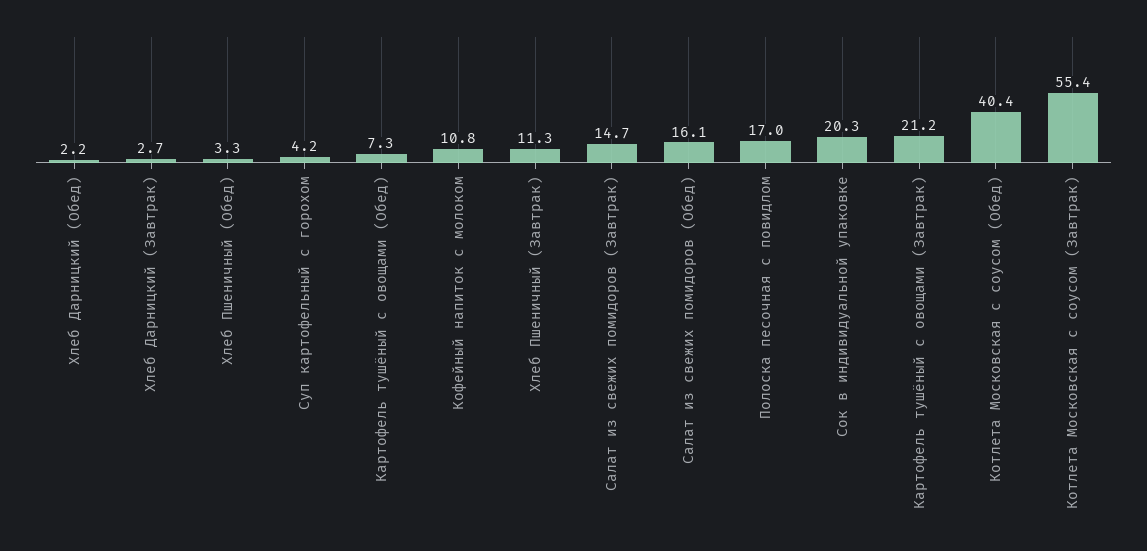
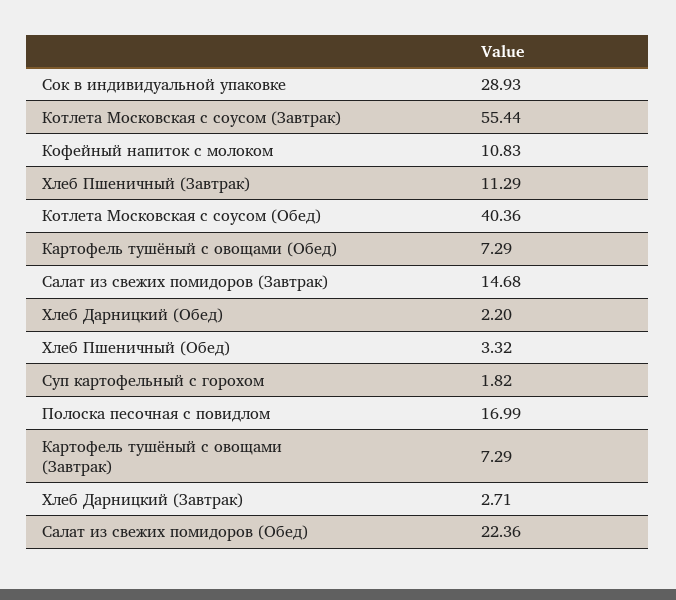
Суп картофельный с горохом: 4.2 -> 1.82
Салат из свежих помидоров (Обед): 16.1 -> 22.36
Сок в индивидуальной упаковке: 20.3 -> 28.93
Картофель тушёный с овощами (Завтрак): 21.2 -> 7.29

